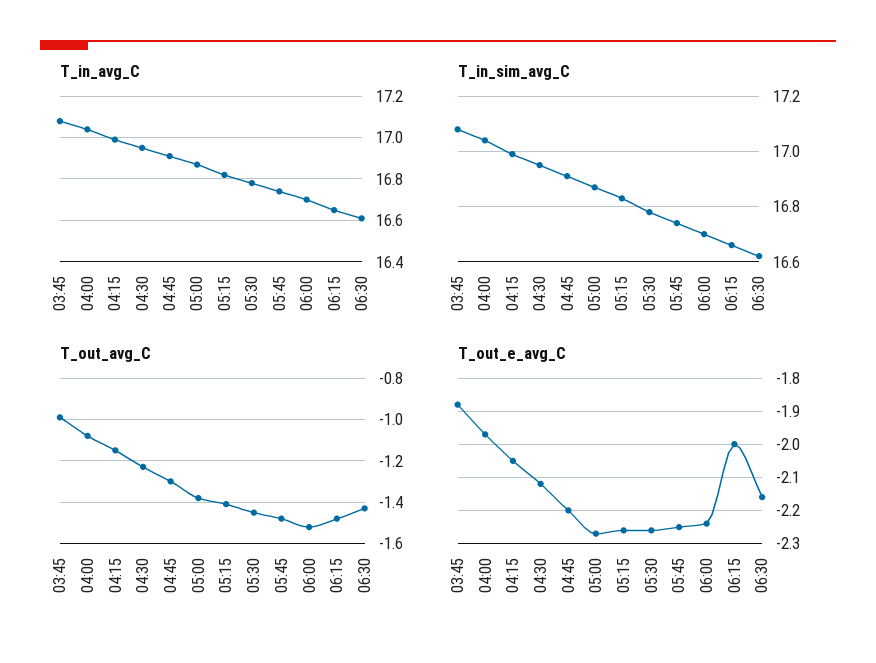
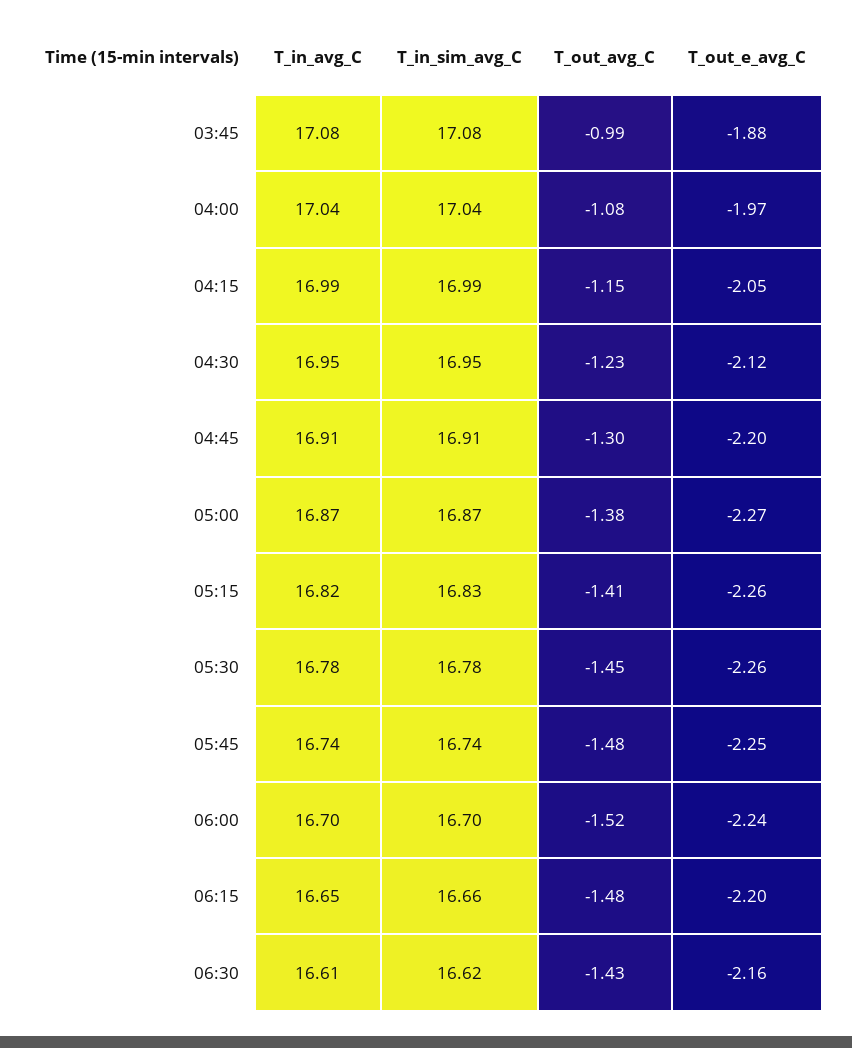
T_out_e_avg_C, 06:15: -2 -> -2.2

